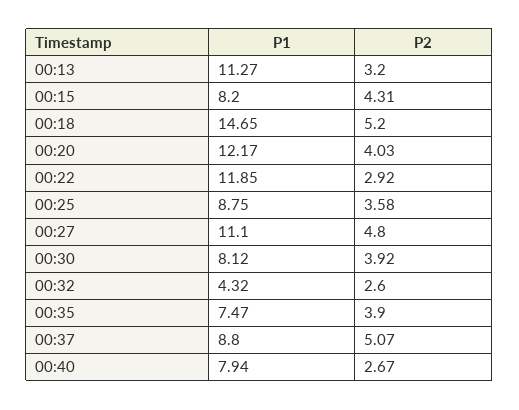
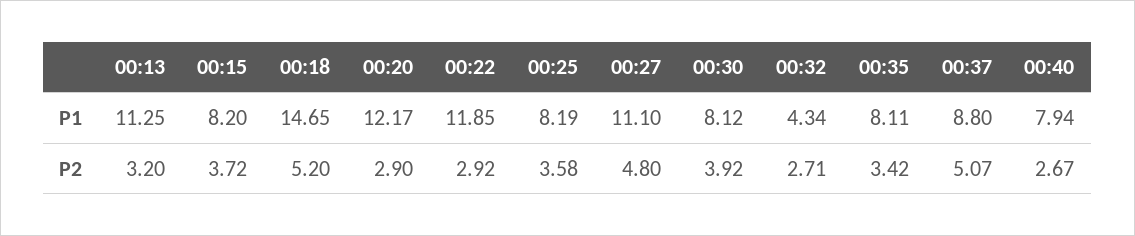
P1, 00:13: 11.27 -> 11.25
P2, 00:15: 4.31 -> 3.72
P2, 00:20: 4.03 -> 2.9
P1, 00:25: 8.75 -> 8.19
P1, 00:32: 4.32 -> 4.34
P2, 00:32: 2.6 -> 2.71
P1, 00:35: 7.47 -> 8.11
P2, 00:35: 3.9 -> 3.42

